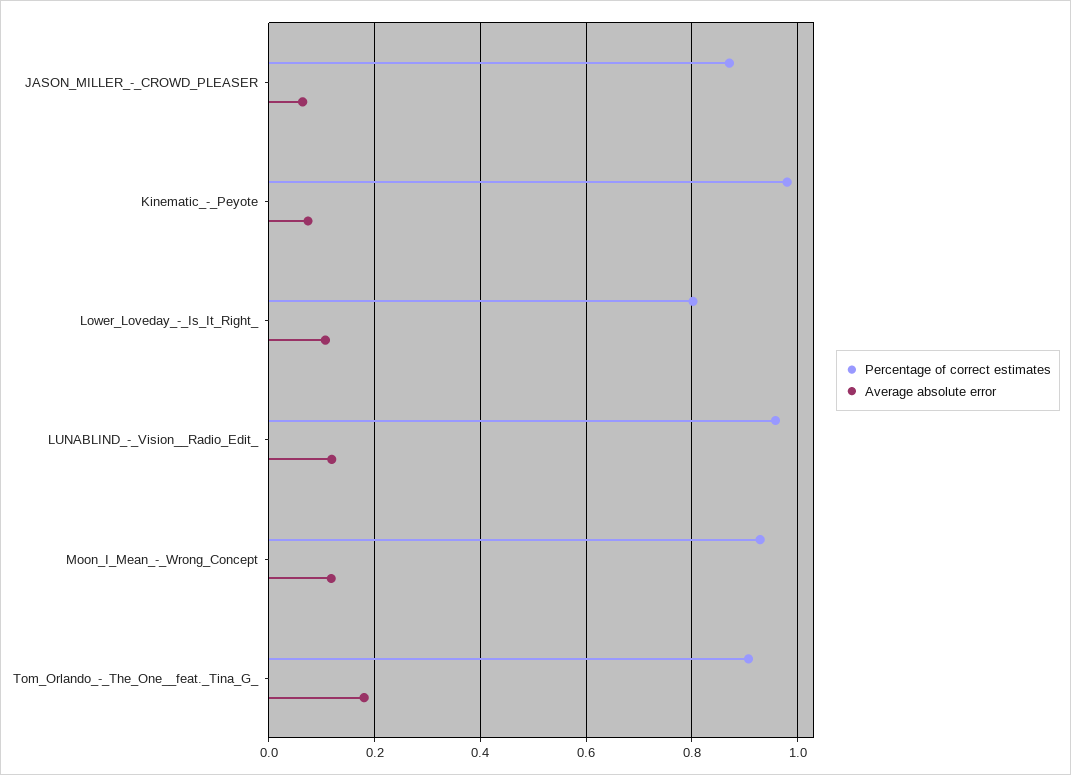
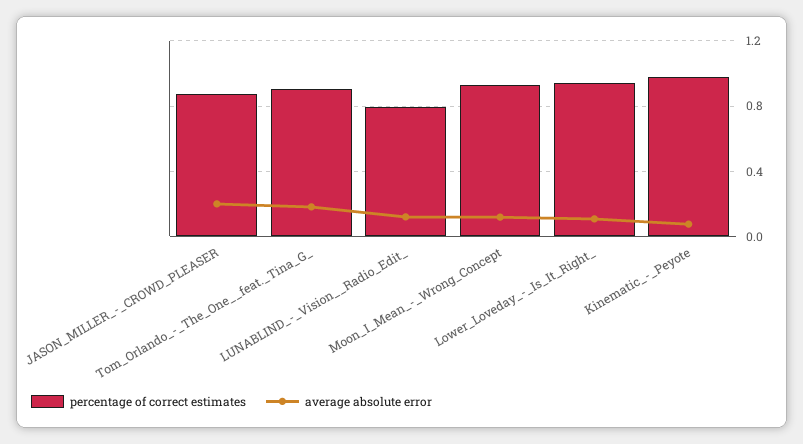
Average absolute error, JASON_MILLER_-_CROWD_PLEASER: 0.06 -> 0.2
Percentage of correct estimates, Lower_Loveday_-_Is_It_Right_: 0.8 -> 0.95
Percentage of correct estimates, LUNABLIND_-_Vision__Radio_Edit_: 0.96 -> 0.8

